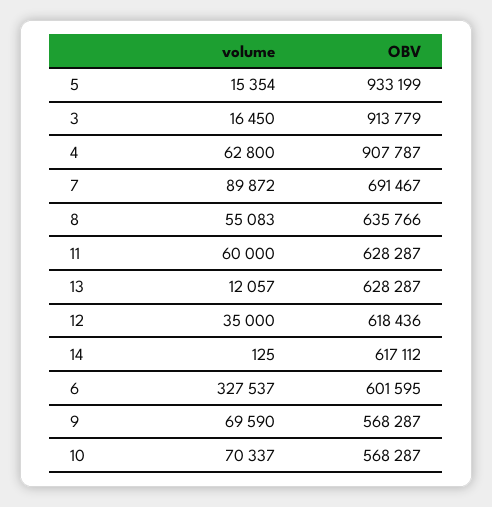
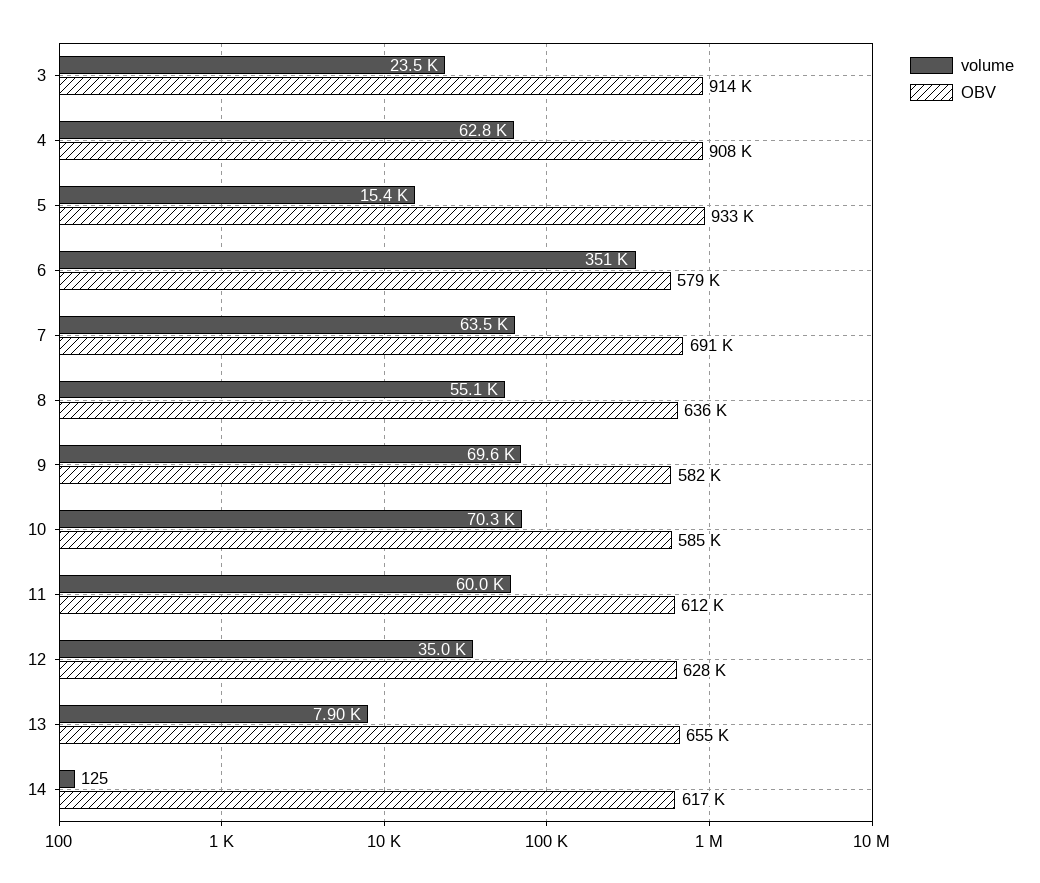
volume, 3: 16450 -> 23500
volume, 7: 89872 -> 63500
OBV, 11: 628287 -> 612000
volume, 13: 12057 -> 7900
OBV, 13: 628287 -> 655000
OBV, 12: 618436 -> 628000
volume, 6: 327537 -> 351000
OBV, 6: 601595 -> 579000
OBV, 9: 568287 -> 582000
OBV, 10: 568287 -> 585000

